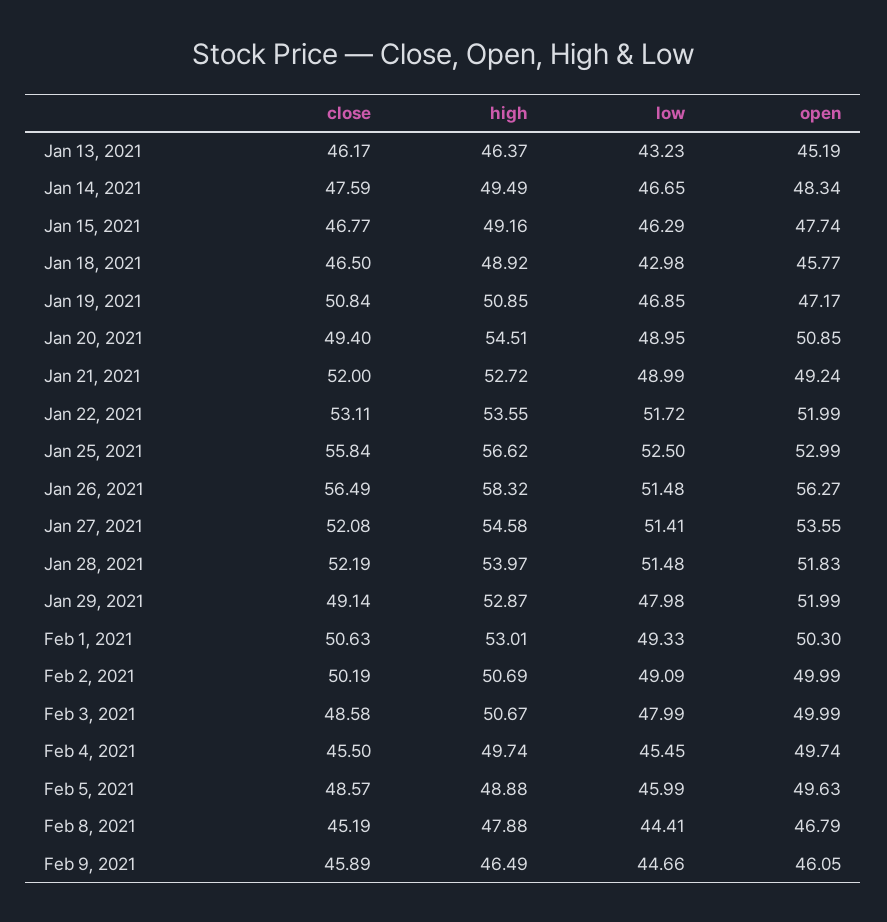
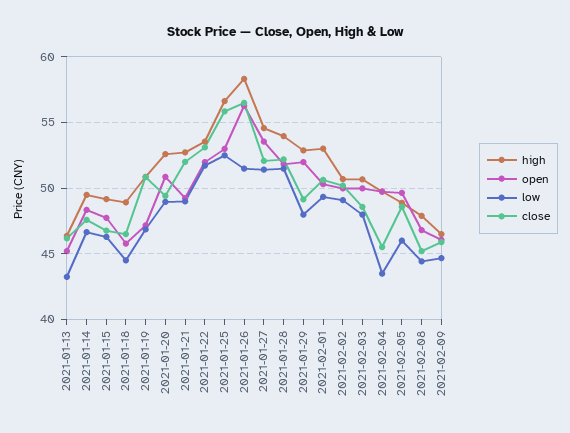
low, Jan 18, 2021: 42.98 -> 44.5
high, Jan 20, 2021: 54.51 -> 52.5
low, Feb 4, 2021: 45.45 -> 43.5

